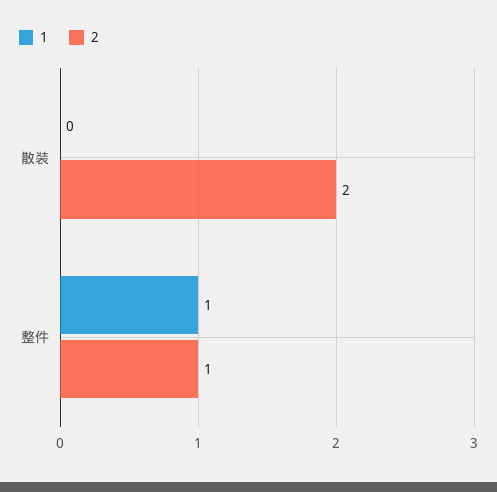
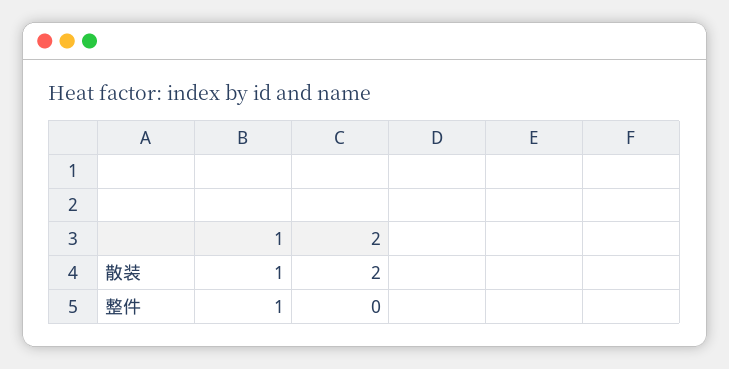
1, 散装: 0 -> 1
2, 整件: 1 -> 0

